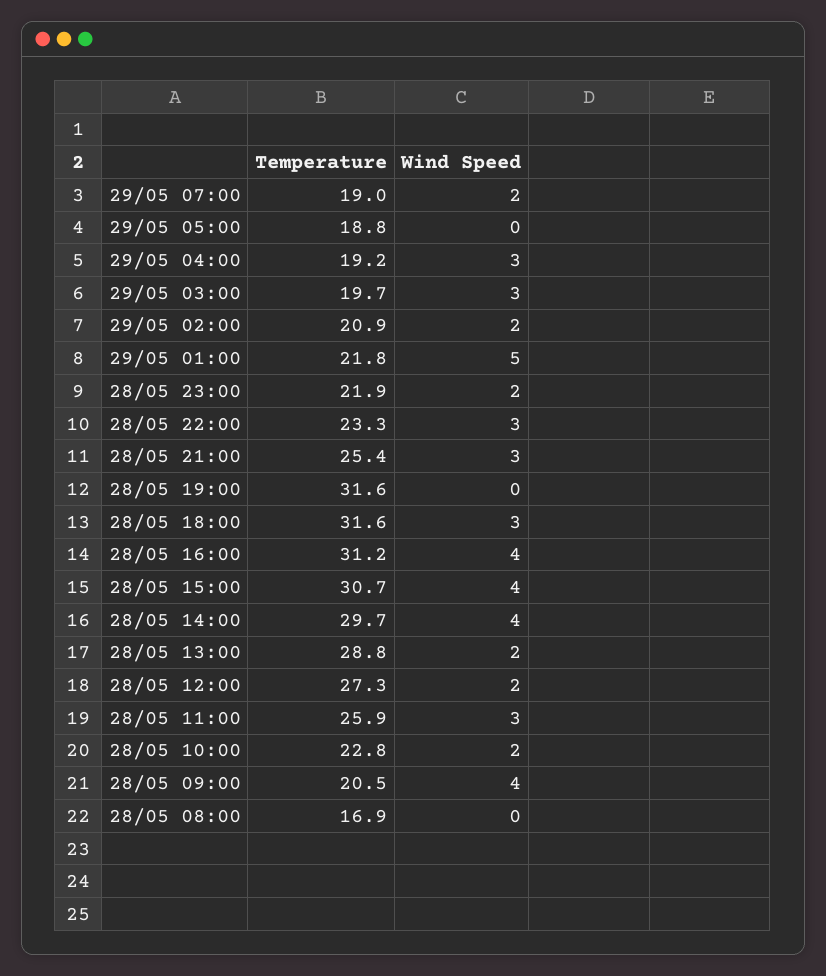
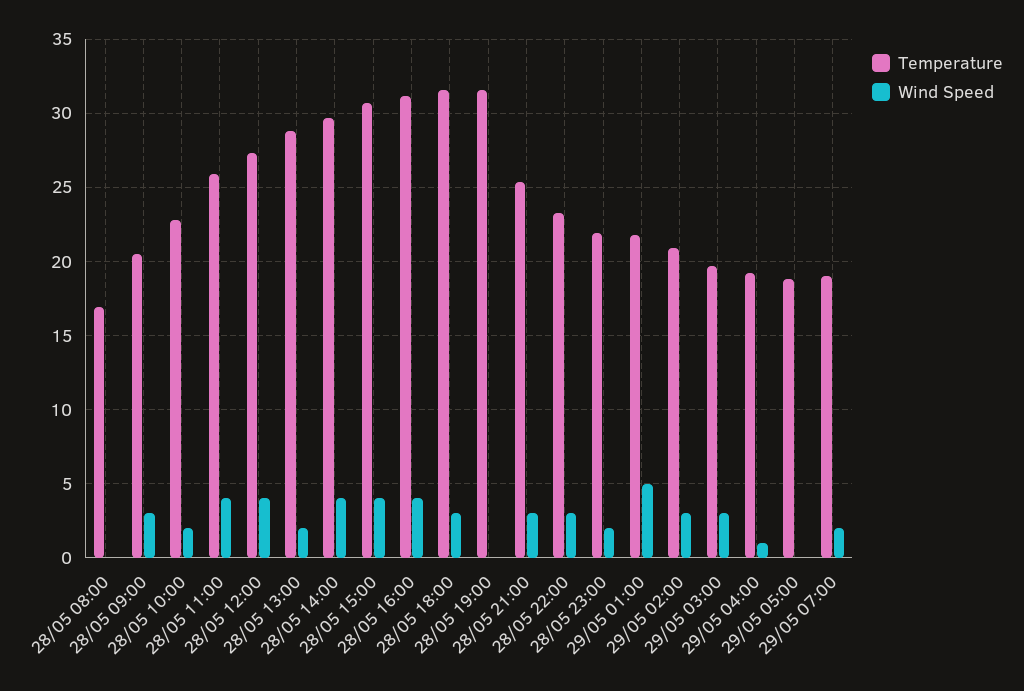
Wind Speed, 29/05 04:00: 3 -> 1
Wind Speed, 29/05 02:00: 2 -> 3
Wind Speed, 28/05 12:00: 2 -> 4
Wind Speed, 28/05 11:00: 3 -> 4
Wind Speed, 28/05 09:00: 4 -> 3

